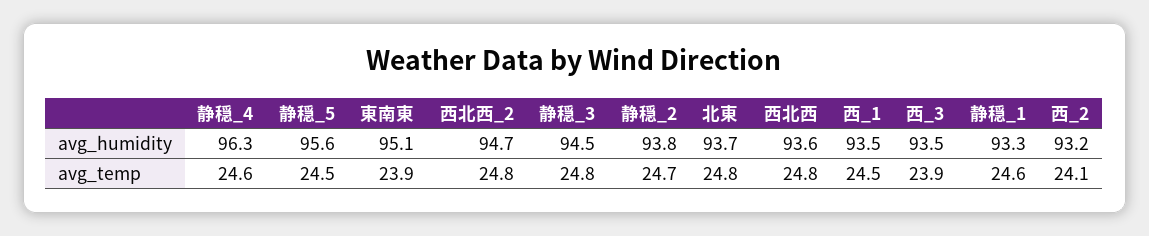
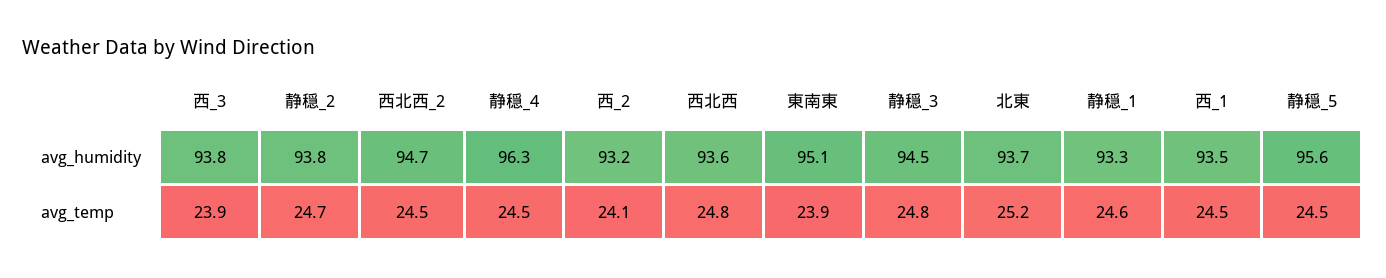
西_3, avg_humidity: 93.5 -> 93.8
静穏_4, avg_temp: 24.6 -> 24.5
西北西_2, avg_temp: 24.8 -> 24.5
北東, avg_temp: 24.8 -> 25.2

